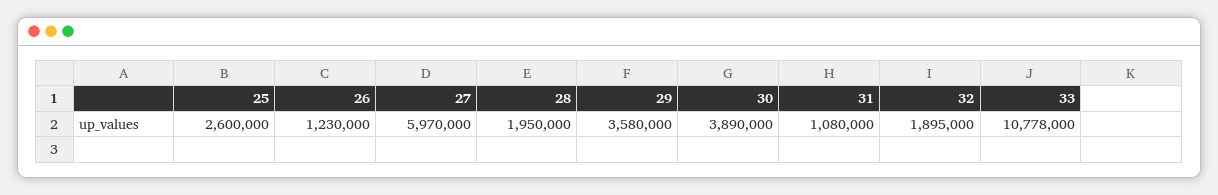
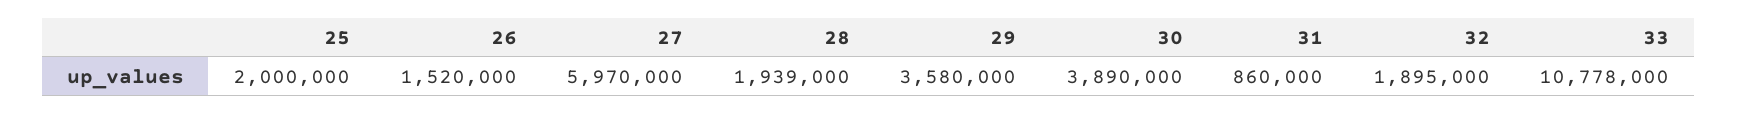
25: 2600000 -> 2000000
26: 1230000 -> 1520000
28: 1950000 -> 1939000
31: 1080000 -> 860000

